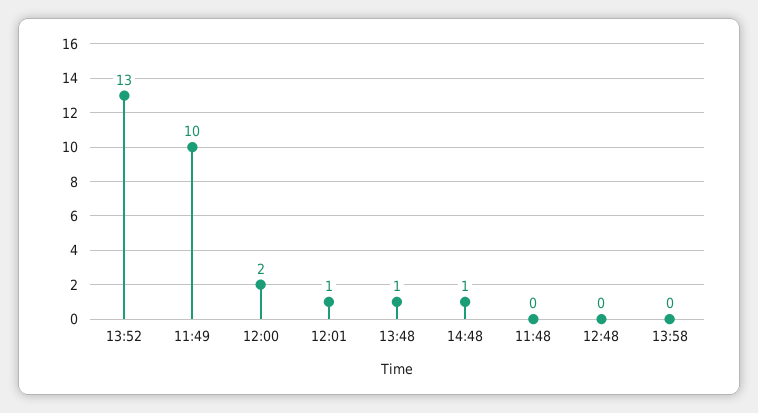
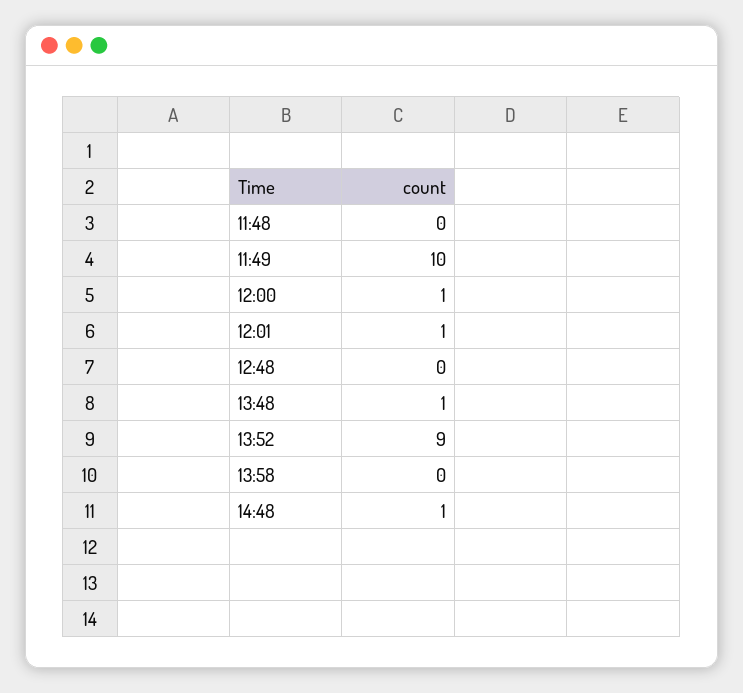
13:52: 13 -> 9
12:00: 2 -> 1

